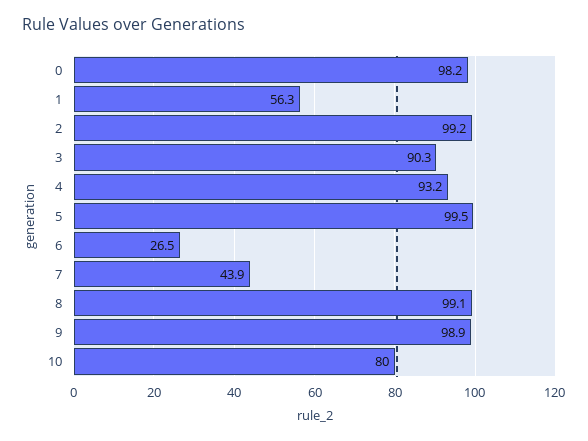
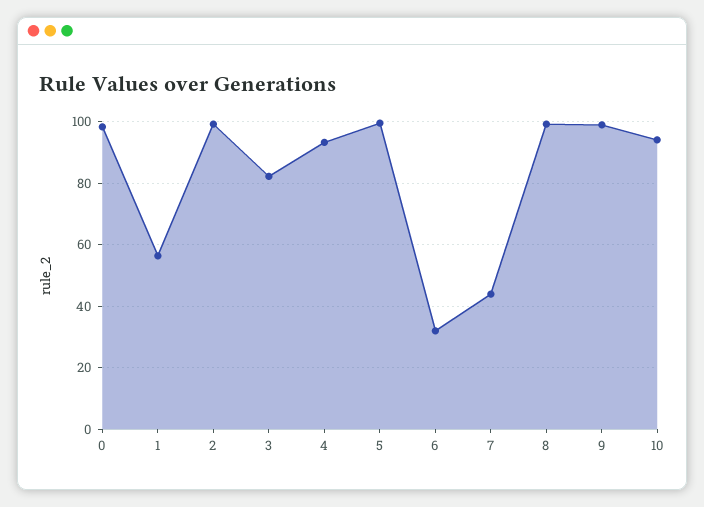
3: 90.3 -> 82
6: 26.5 -> 32
10: 80 -> 94

